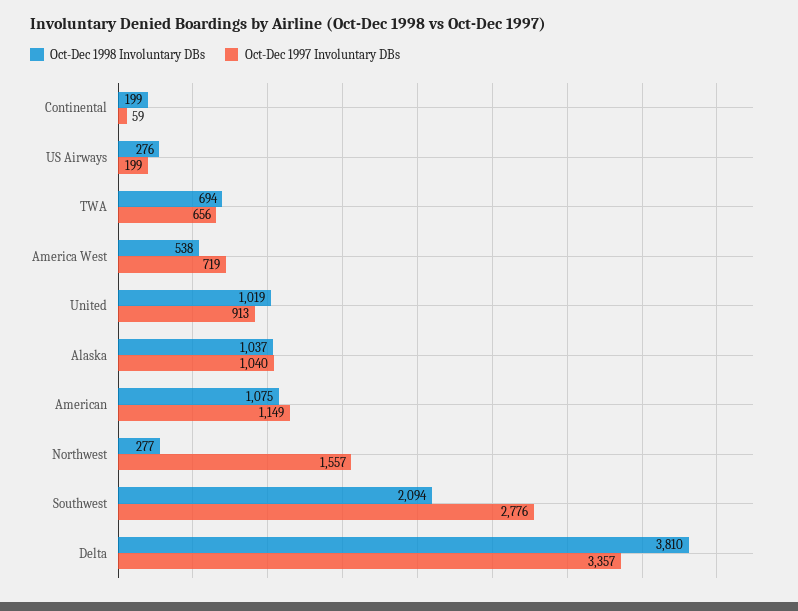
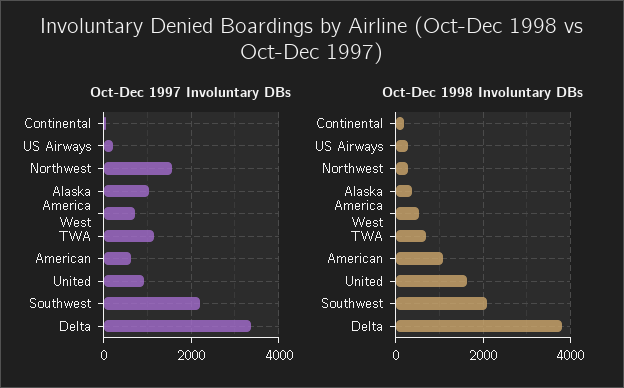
Oct-Dec 1997 Involuntary DBs, TWA: 656 -> 1200
Oct-Dec 1998 Involuntary DBs, United: 1019 -> 1600
Oct-Dec 1998 Involuntary DBs, Alaska: 1037 -> 400
Oct-Dec 1997 Involuntary DBs, American: 1149 -> 600
Oct-Dec 1997 Involuntary DBs, Southwest: 2776 -> 2200

